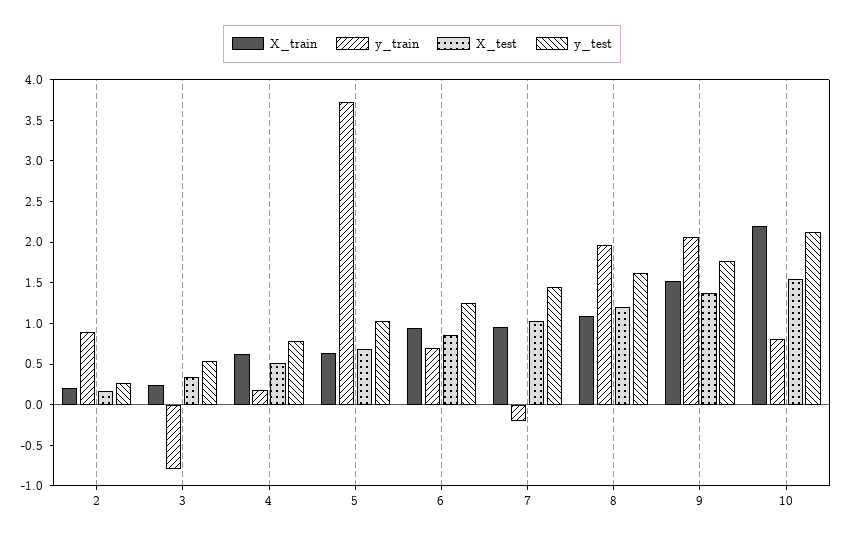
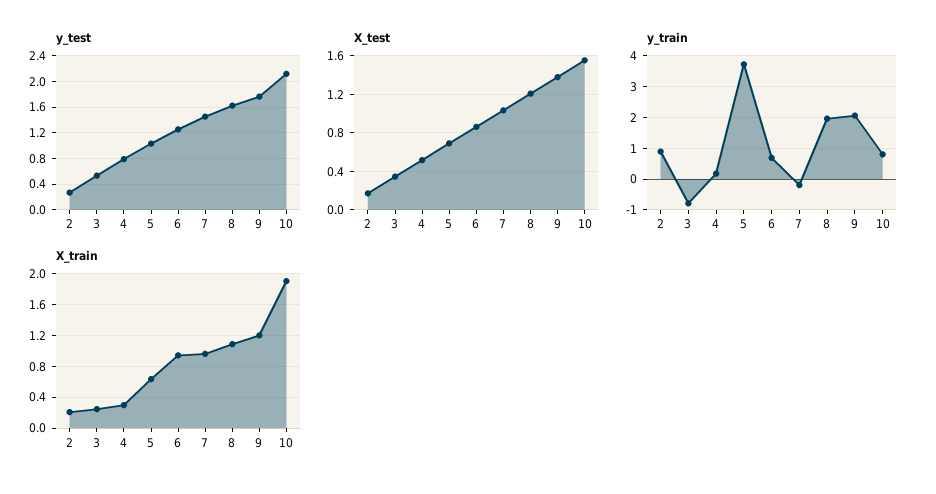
X_train, 4: 0.6 -> 0.3
X_train, 9: 1.5 -> 1.2
X_train, 10: 2.2 -> 1.9

